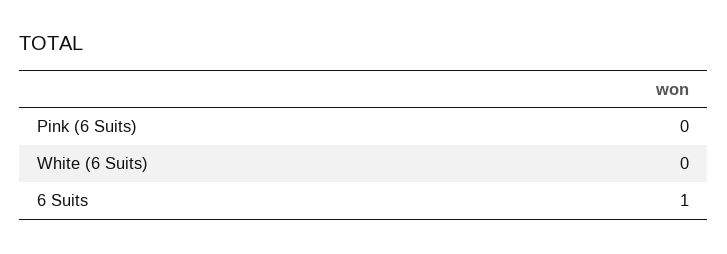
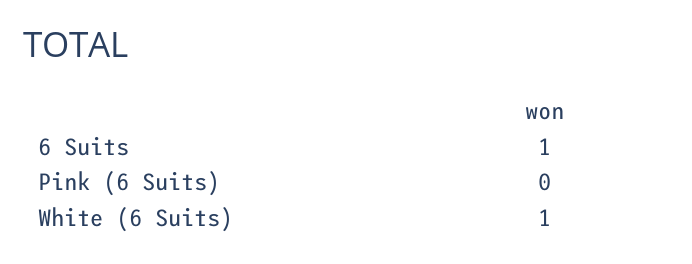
White (6 Suits): 0 -> 1

